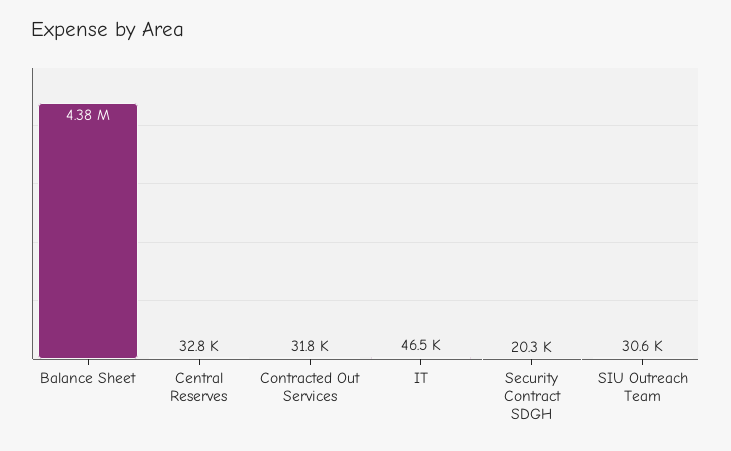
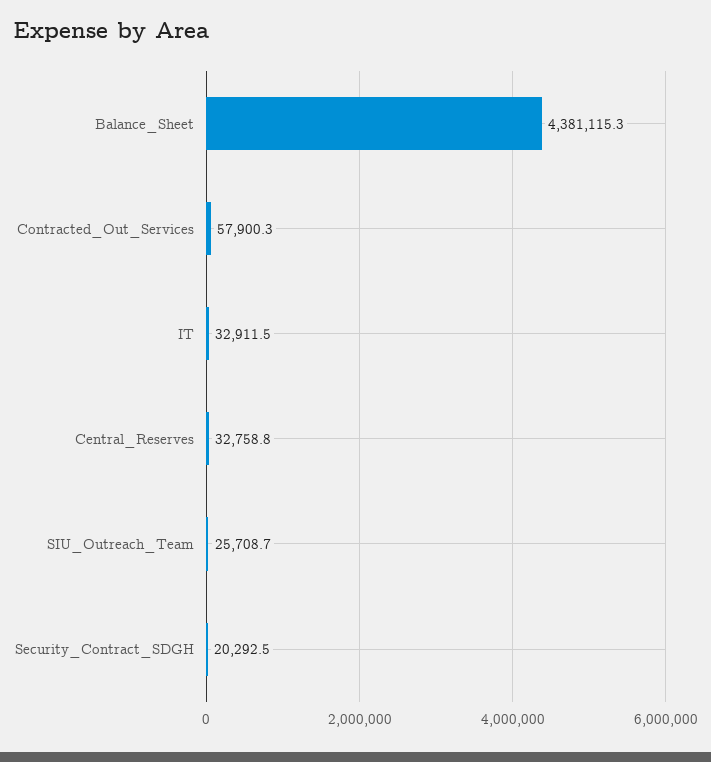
Contracted Out Services: 31800 -> 57900.3
IT: 46500 -> 32911.5
SIU Outreach Team: 30600 -> 25708.7

